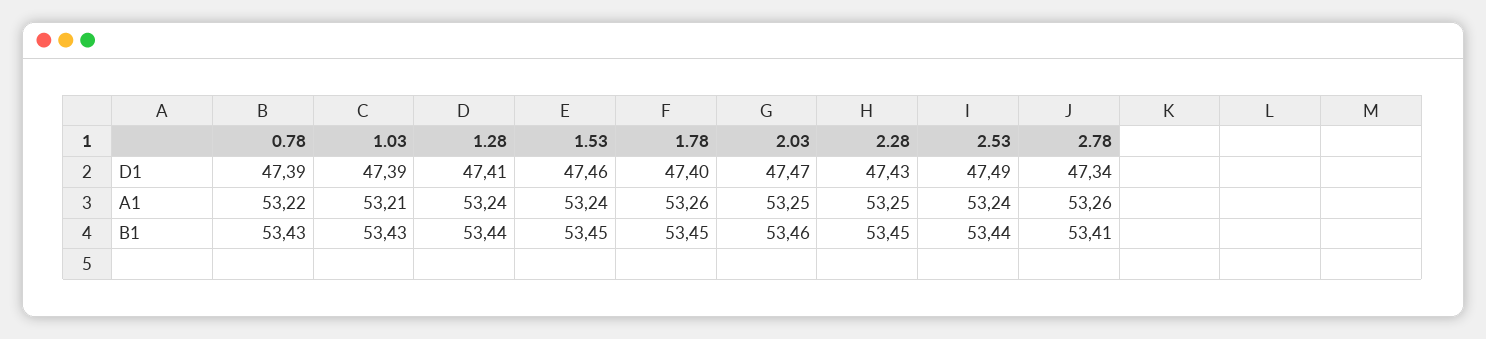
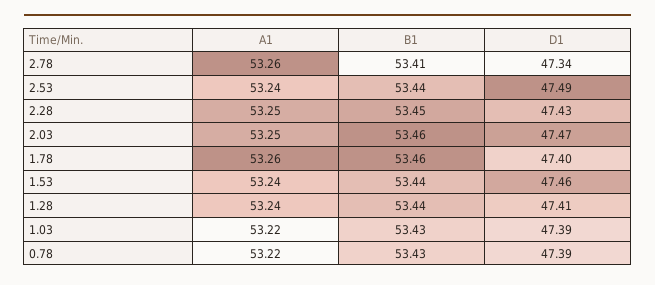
1.03, A1: 53.21 -> 53.22
1.53, B1: 53.45 -> 53.44
1.78, B1: 53.45 -> 53.46

